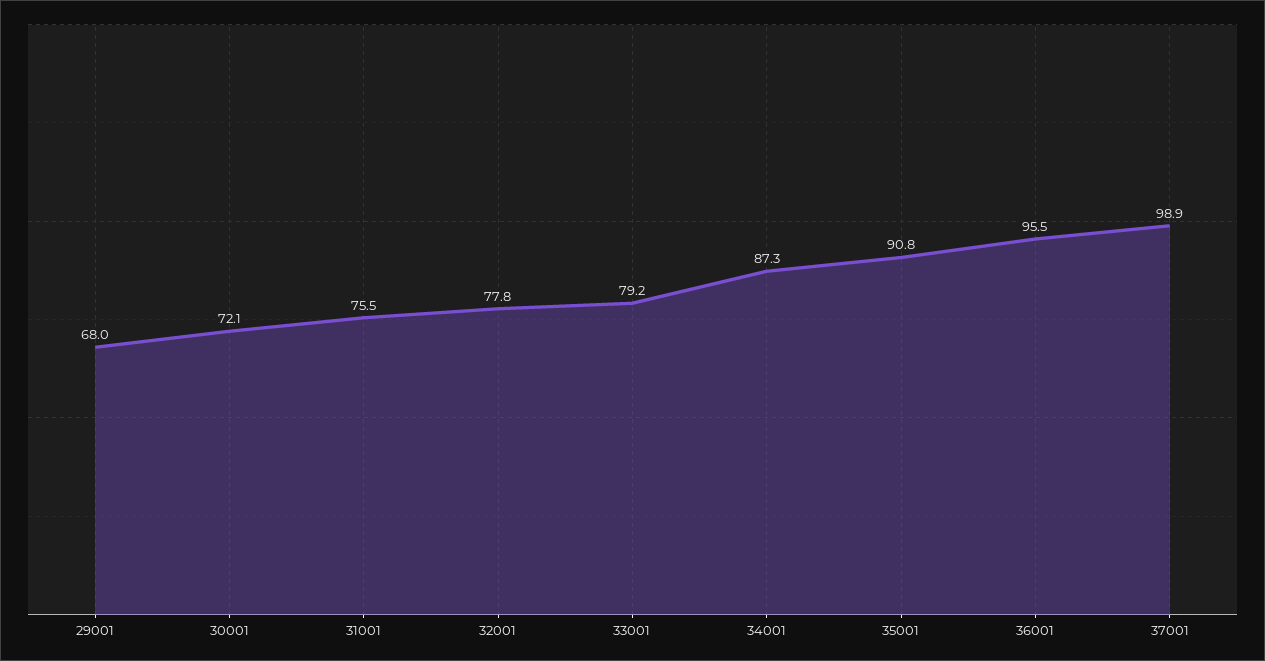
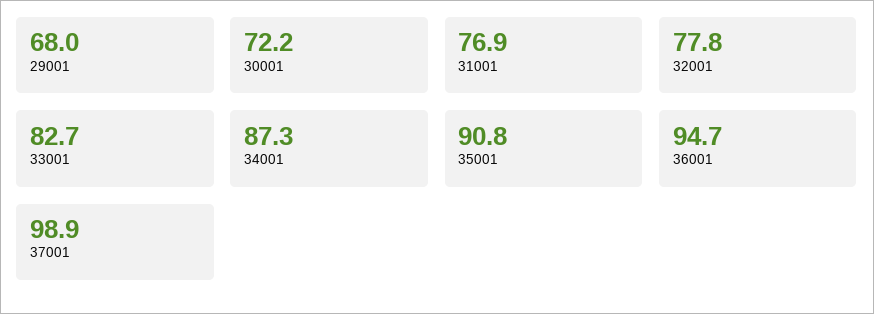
30001: 72.1 -> 72.2
31001: 75.5 -> 76.9
33001: 79.2 -> 82.7
36001: 95.5 -> 94.7

